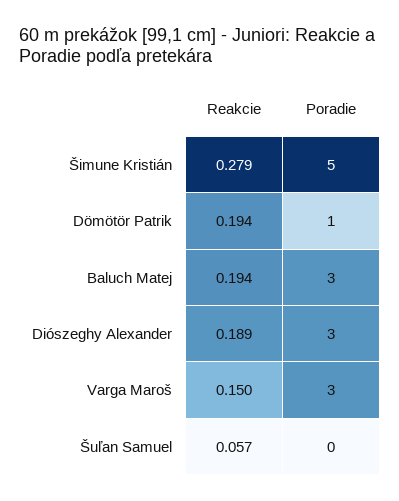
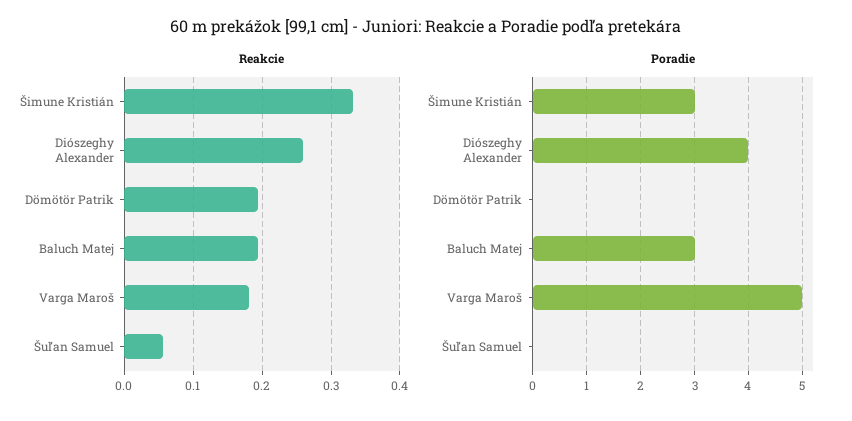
Reakcie, Šimune Kristián: 0.279 -> 0.33
Poradie, Šimune Kristián: 5 -> 3
Poradie, Dömötör Patrik: 1 -> 0
Reakcie, Diószeghy Alexander: 0.189 -> 0.26
Poradie, Diószeghy Alexander: 3 -> 4
Reakcie, Varga Maroš: 0.15 -> 0.18
Poradie, Varga Maroš: 3 -> 5

